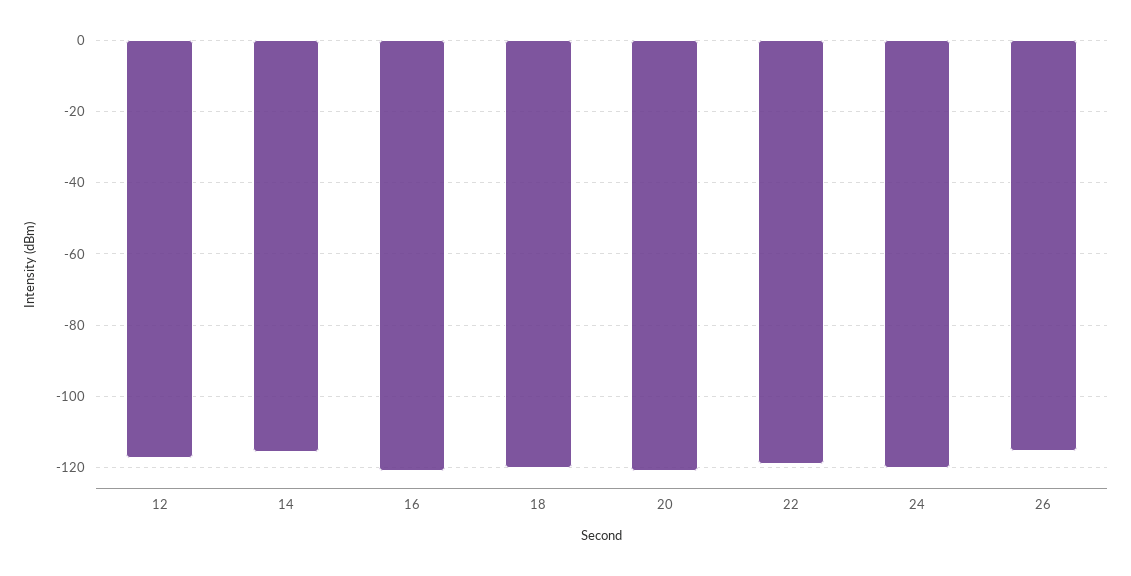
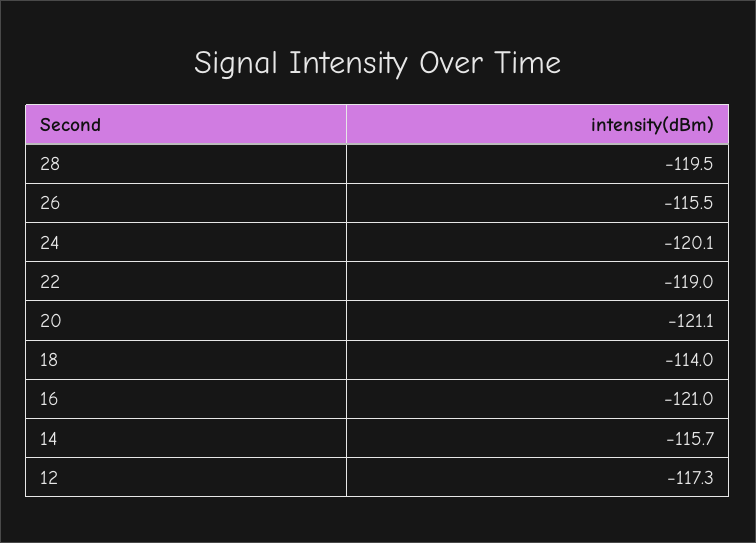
18: -120 -> -114
28: none -> -119.5

